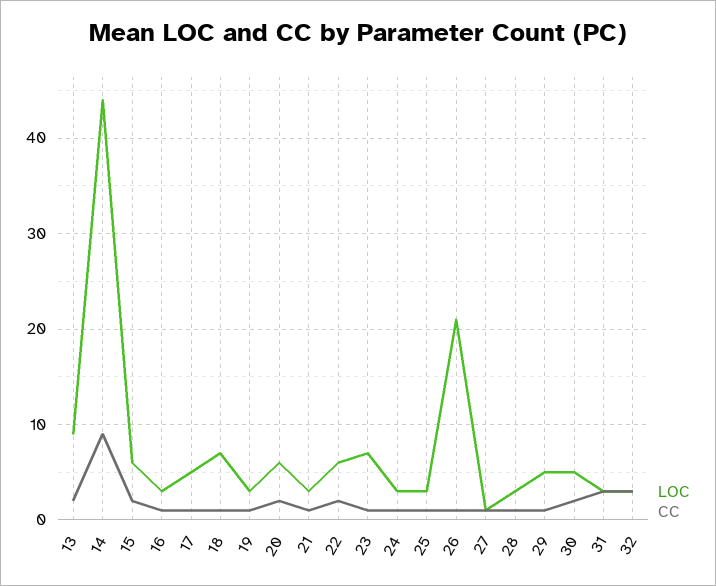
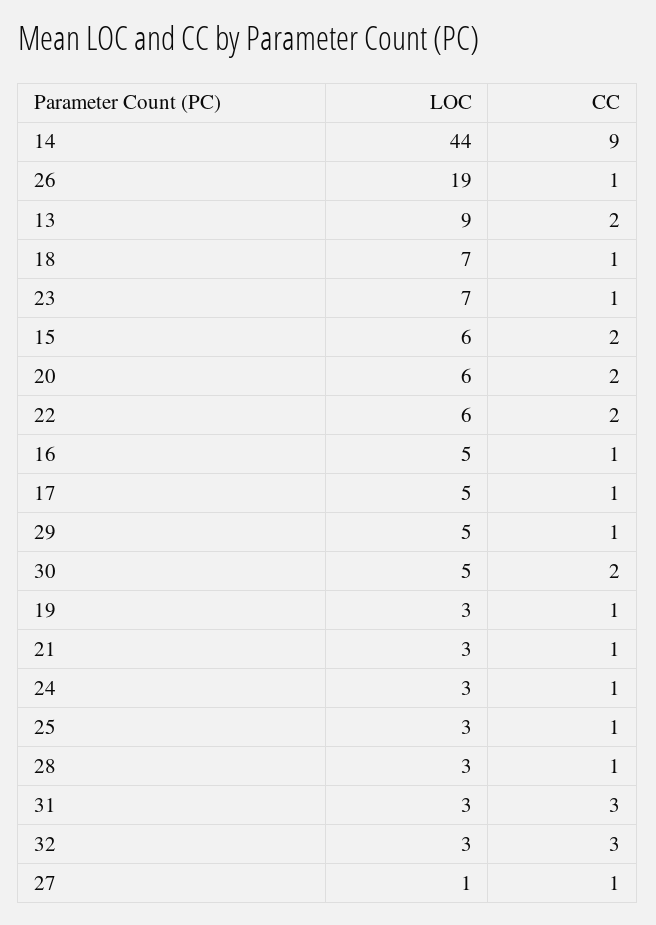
LOC, 16: 3 -> 5
LOC, 26: 21 -> 19

